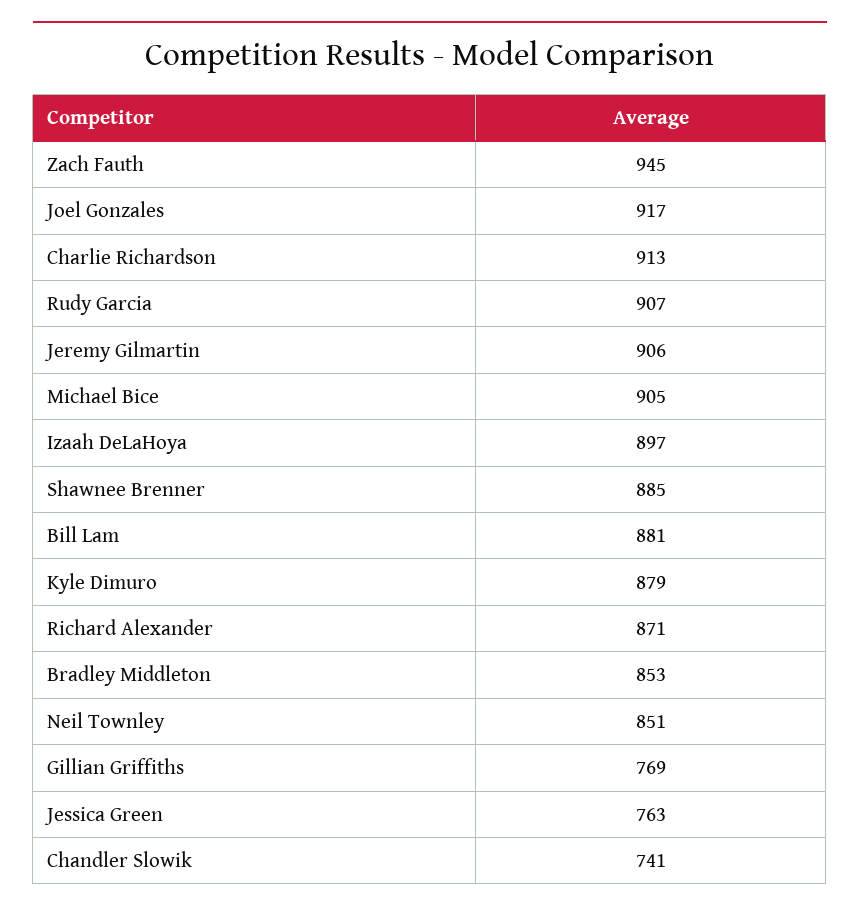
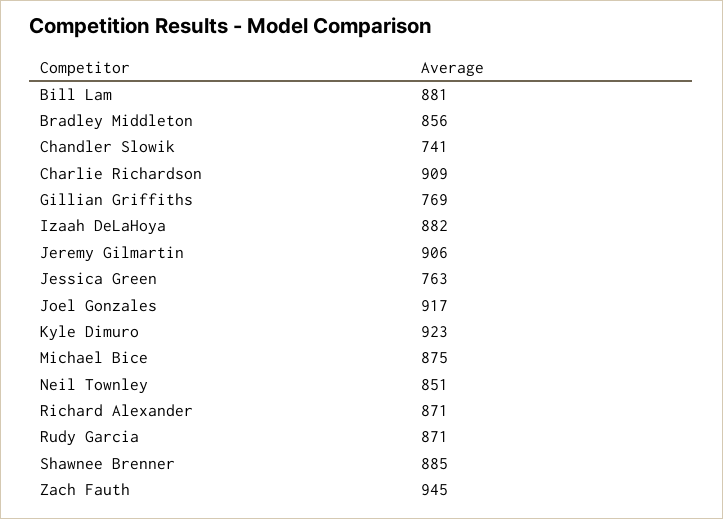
Charlie Richardson: 913 -> 909
Rudy Garcia: 907 -> 871
Michael Bice: 905 -> 875
Izaah DeLaHoya: 897 -> 882
Kyle Dimuro: 879 -> 923
Bradley Middleton: 853 -> 856

